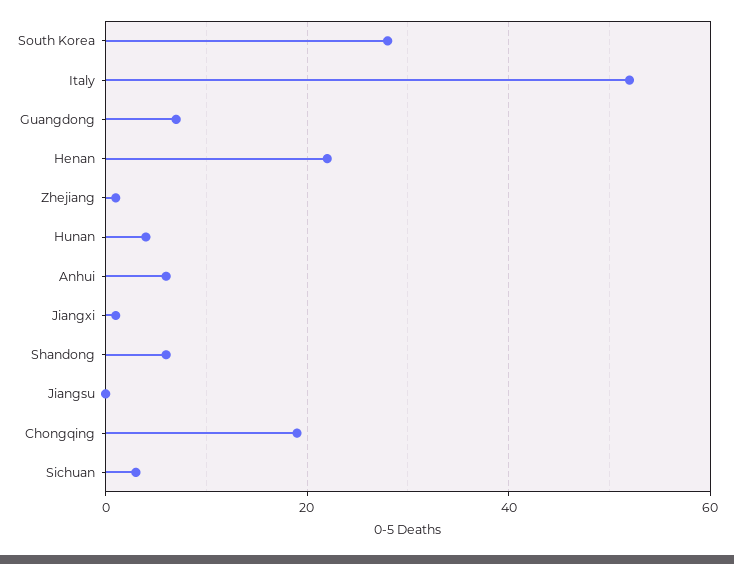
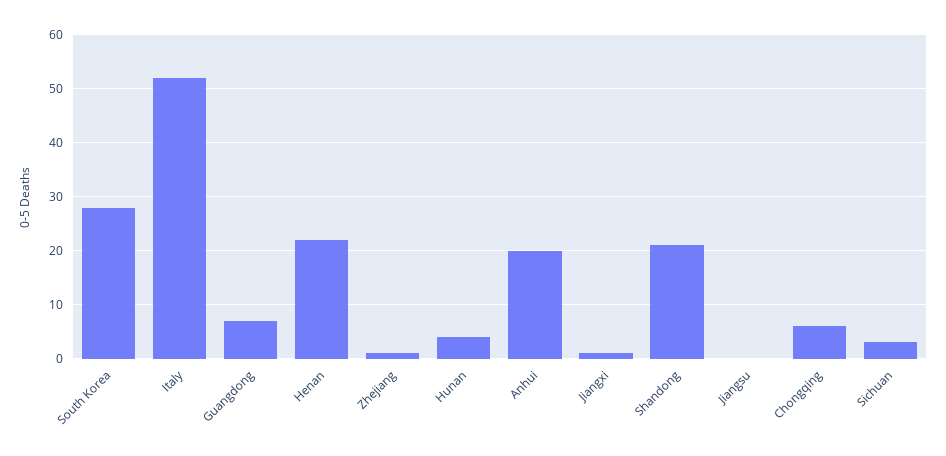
Anhui: 5 -> 20
Shandong: 5 -> 20
Chongqing: 20 -> 5

